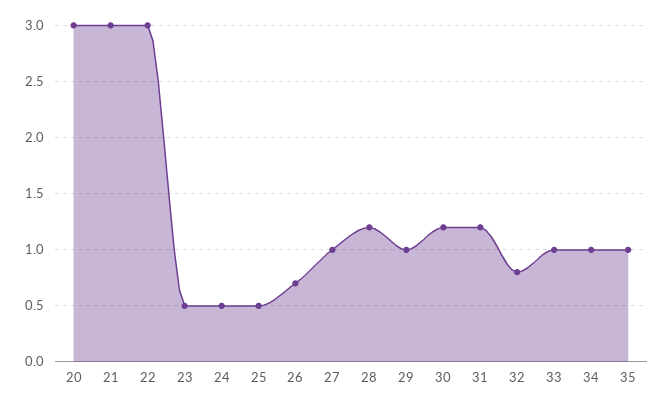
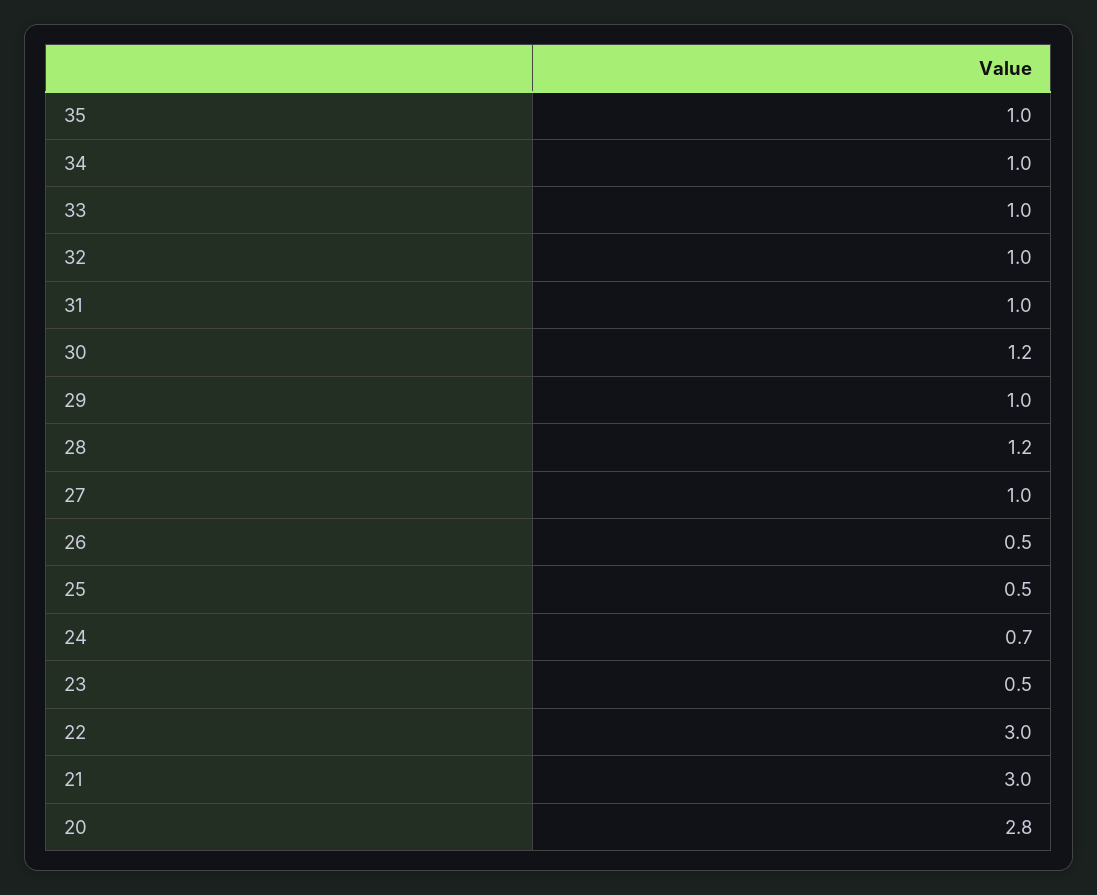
20: 3 -> 2.8
24: 0.5 -> 0.7
26: 0.7 -> 0.5
31: 1.2 -> 1
32: 0.8 -> 1

